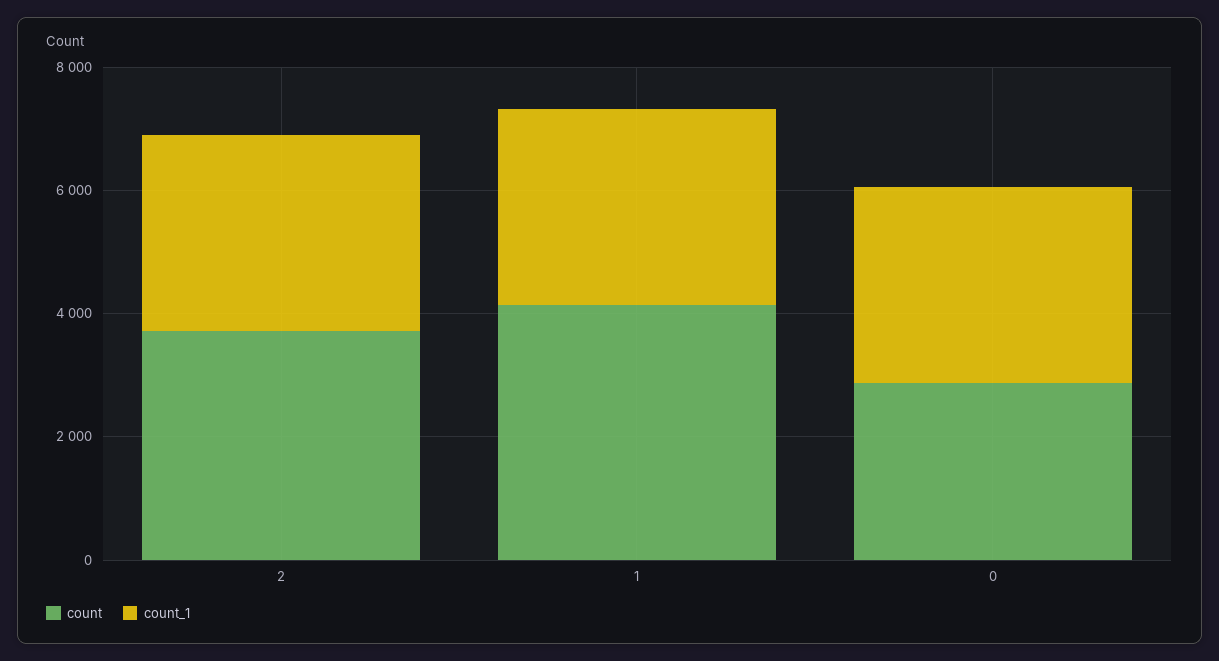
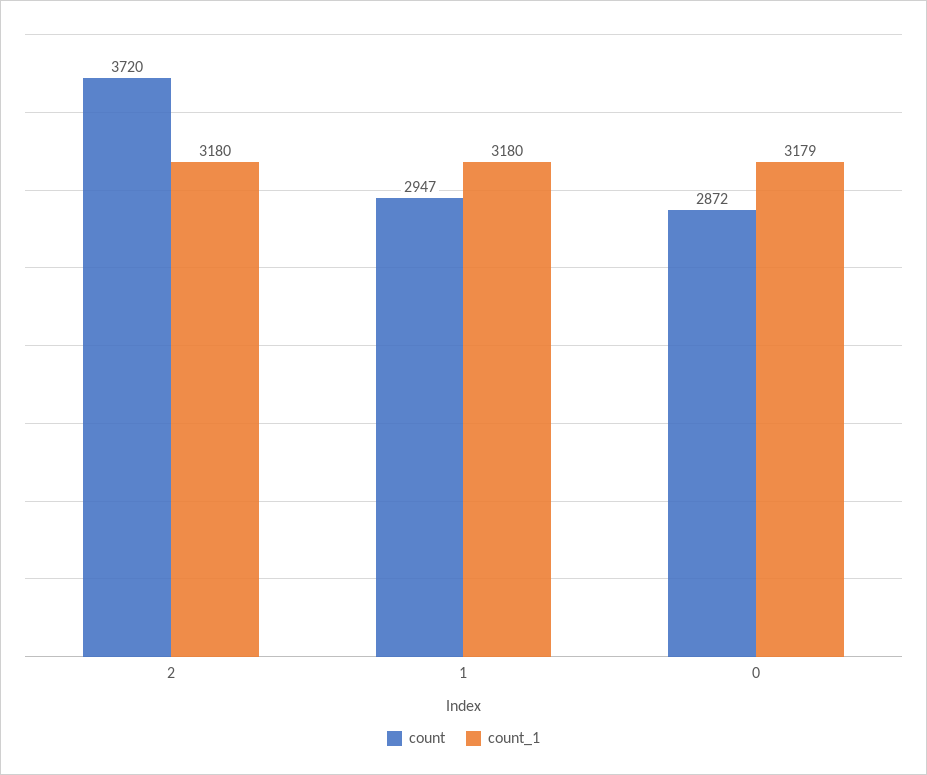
count, 1: 4000 -> 2947

